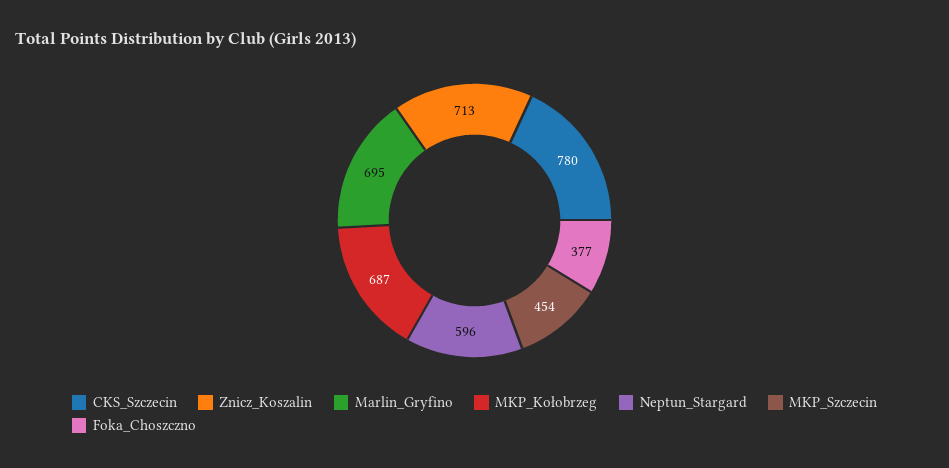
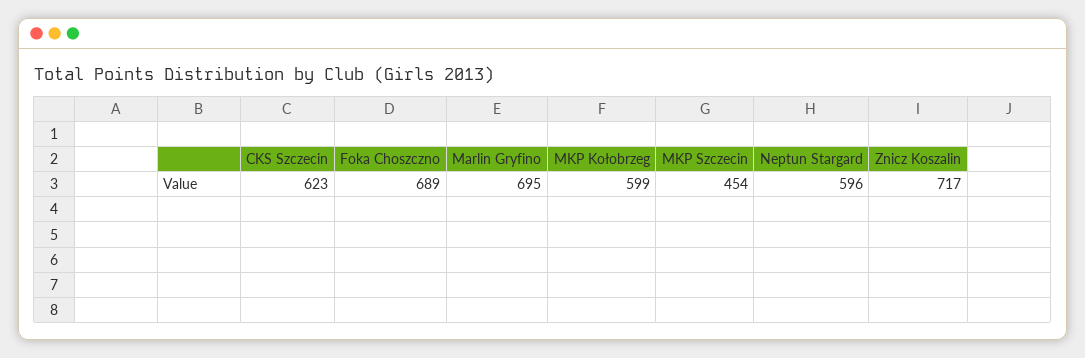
CKS_Szczecin: 780 -> 623
Znicz_Koszalin: 713 -> 717
MKP_Kołobrzeg: 687 -> 599
Foka_Choszczno: 377 -> 689

